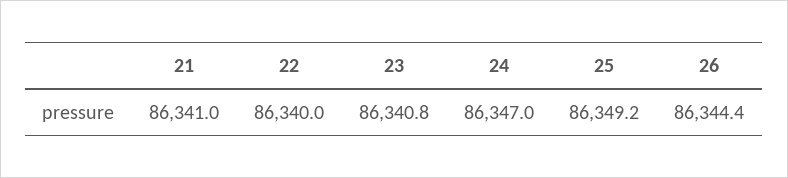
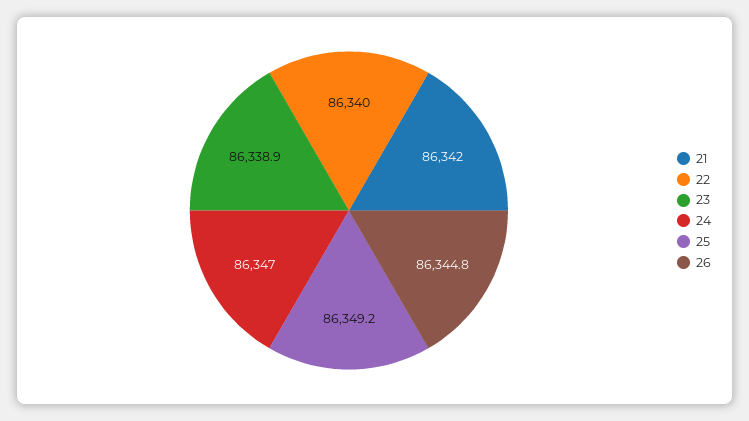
21: 86341 -> 86342
23: 86340.8 -> 86338.9
26: 86344.4 -> 86344.8

